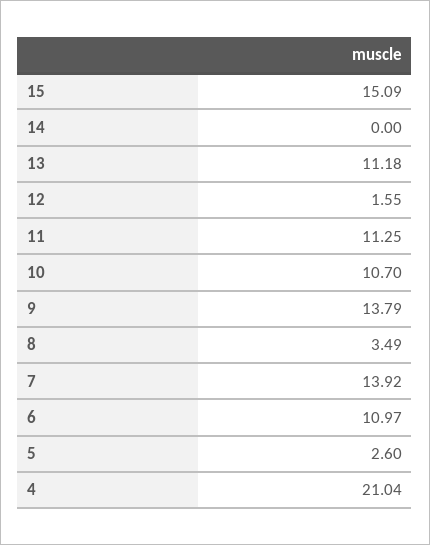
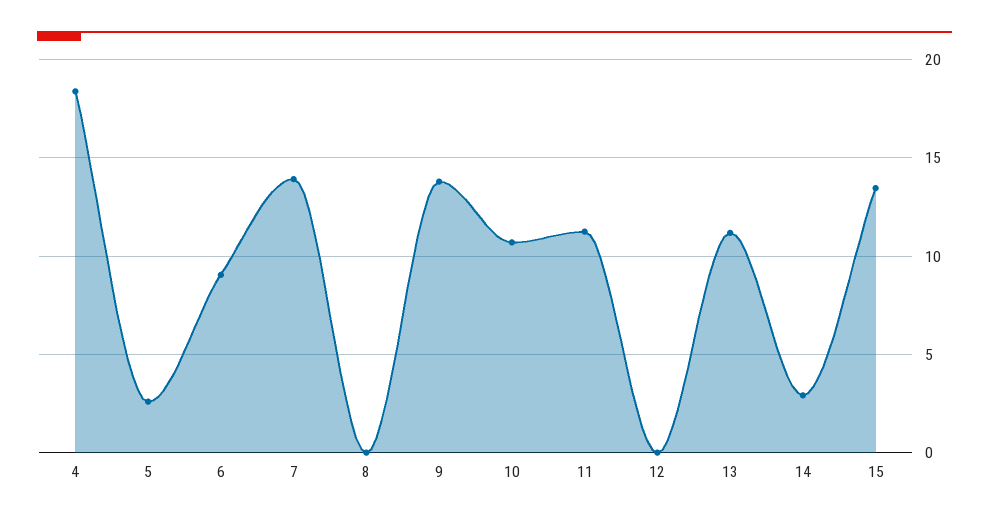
15: 15.09 -> 13.5
14: 0 -> 3
12: 1.55 -> 0
8: 3.49 -> 0
6: 10.97 -> 9
4: 21.04 -> 18.5

